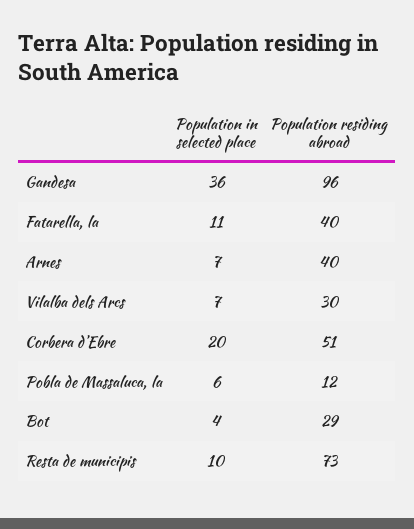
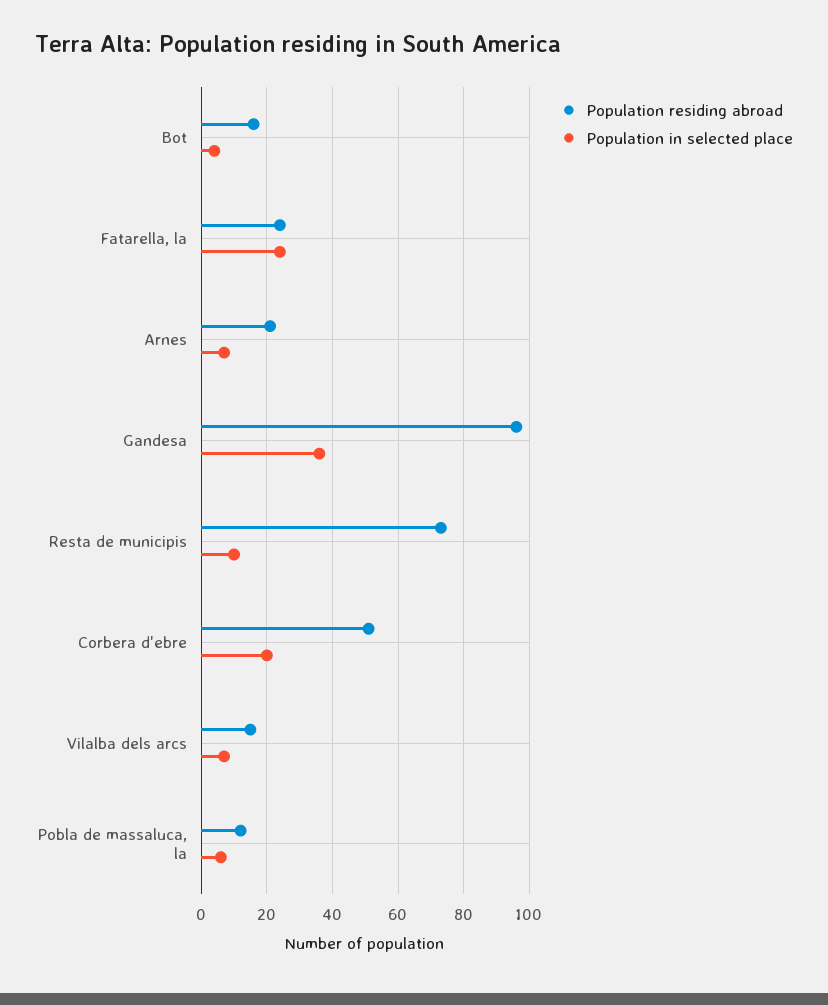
Population in selected place, Fatarella, la: 11 -> 25
Population residing abroad, Fatarella, la: 40 -> 25
Population residing abroad, Arnes: 40 -> 20
Population residing abroad, Vilalba dels Arcs: 30 -> 15
Population residing abroad, Bot: 29 -> 15

